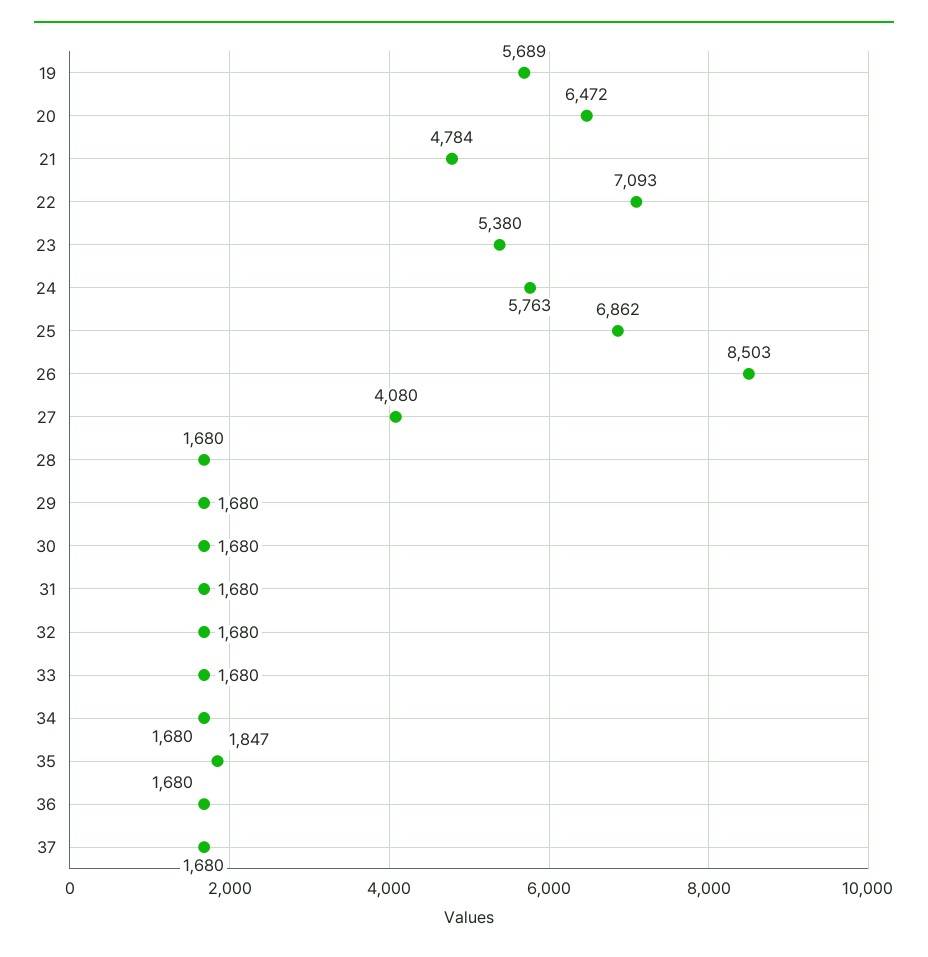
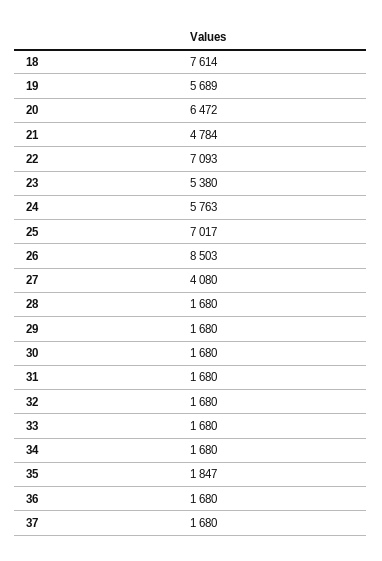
25: 6862 -> 7017
18: none -> 7614

